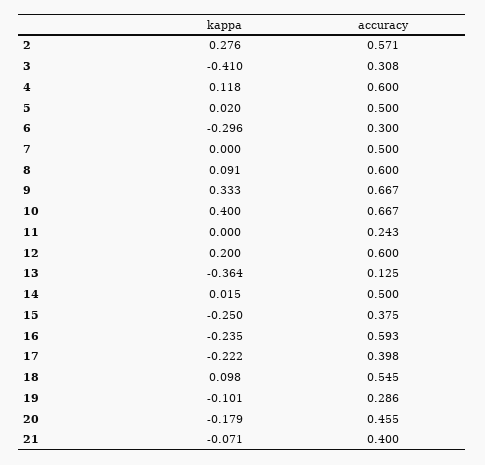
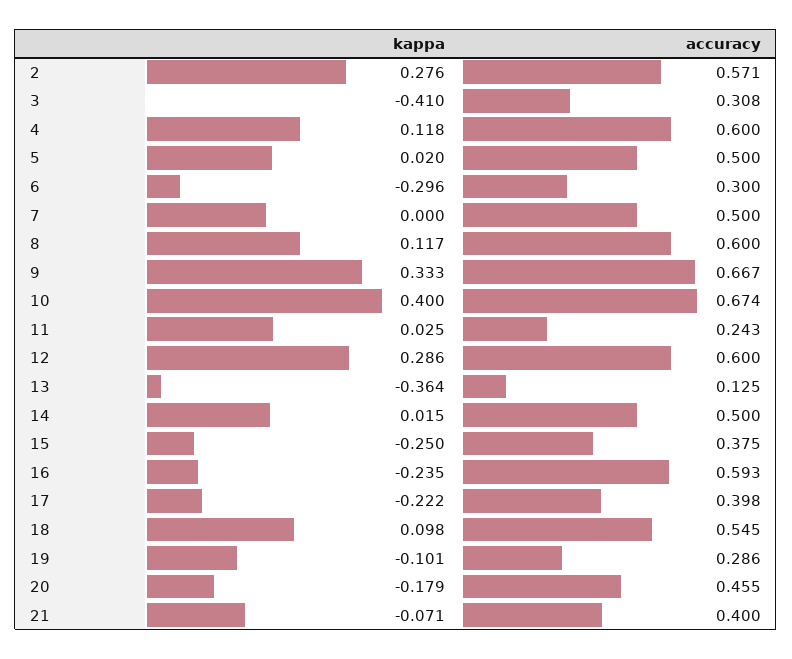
kappa, 8: 0.091 -> 0.117
accuracy, 10: 0.667 -> 0.674
kappa, 11: 0 -> 0.025
kappa, 12: 0.2 -> 0.286

